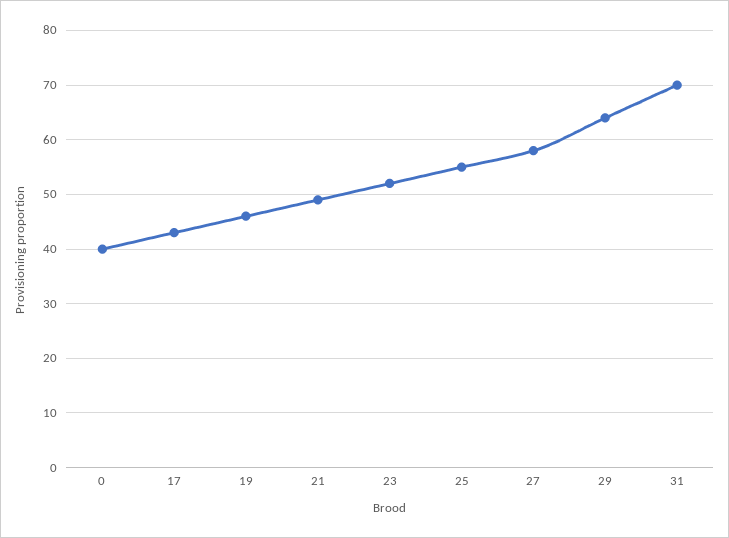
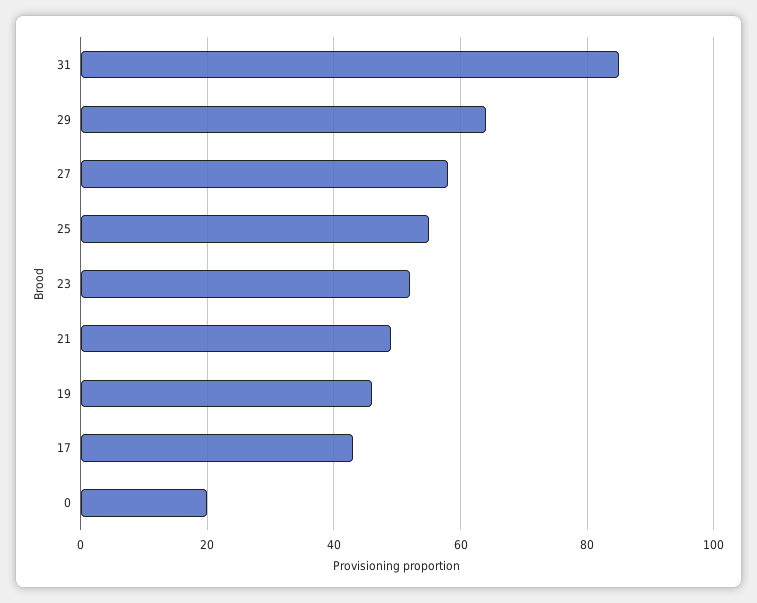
0: 40 -> 20
31: 70 -> 85

